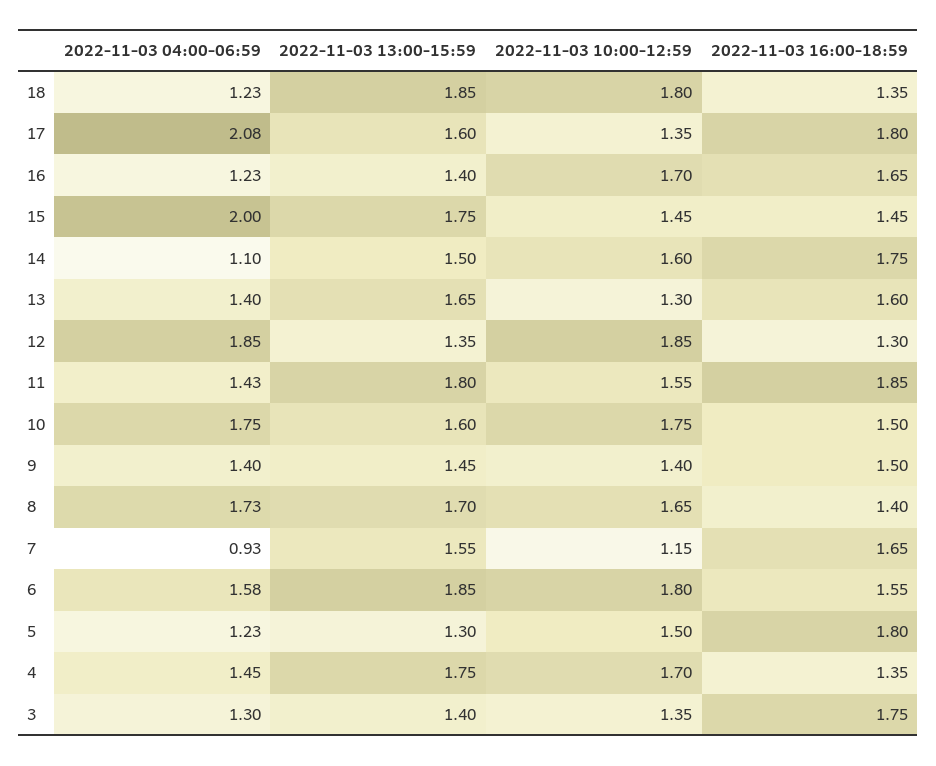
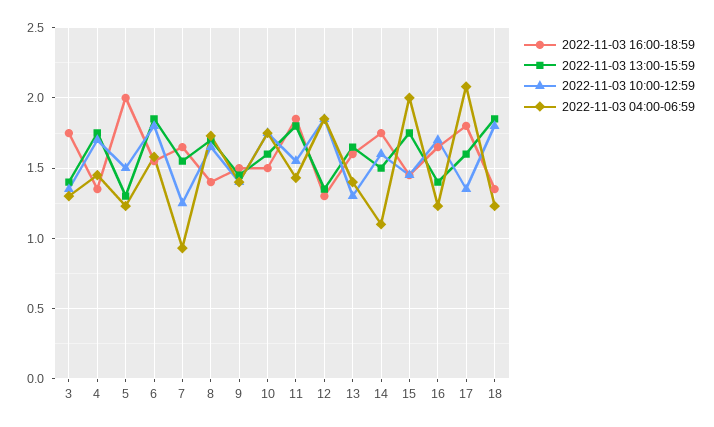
2022-11-03 10:00-12:59, 7: 1.15 -> 1.25
2022-11-03 16:00-18:59, 5: 1.8 -> 2

